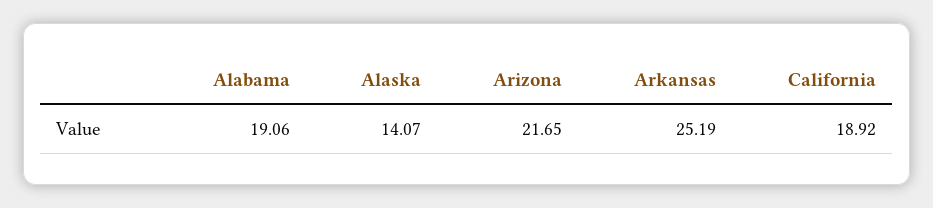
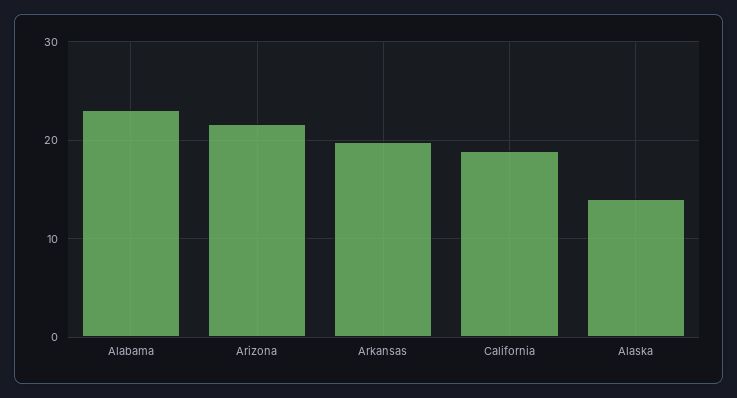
Alabama: 19.06 -> 23
Arkansas: 25.19 -> 20

